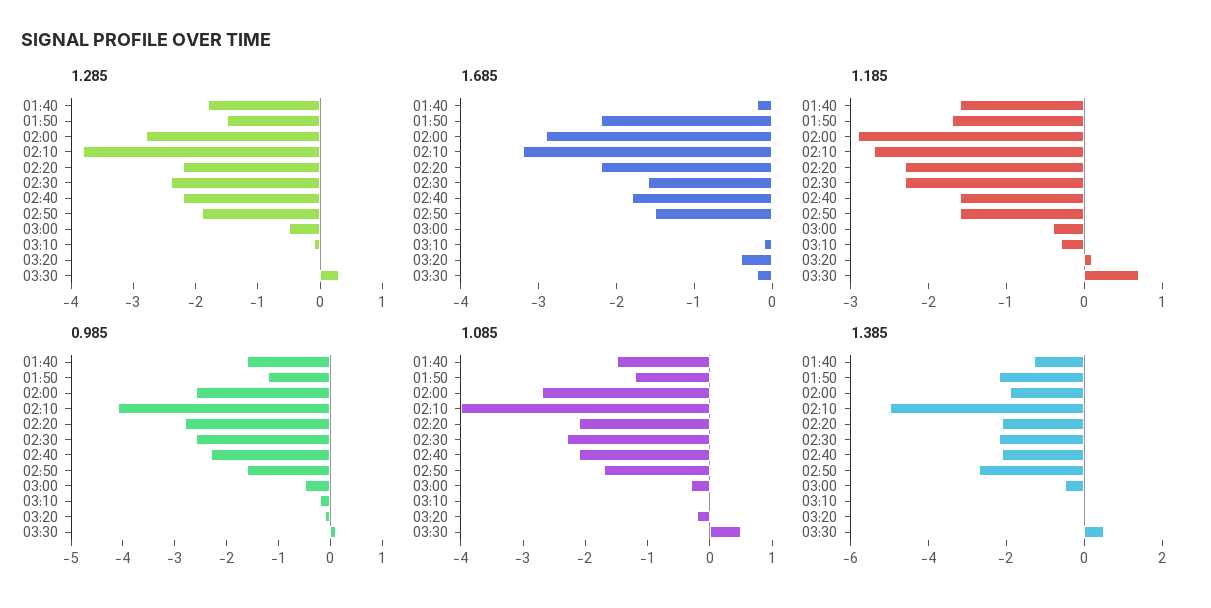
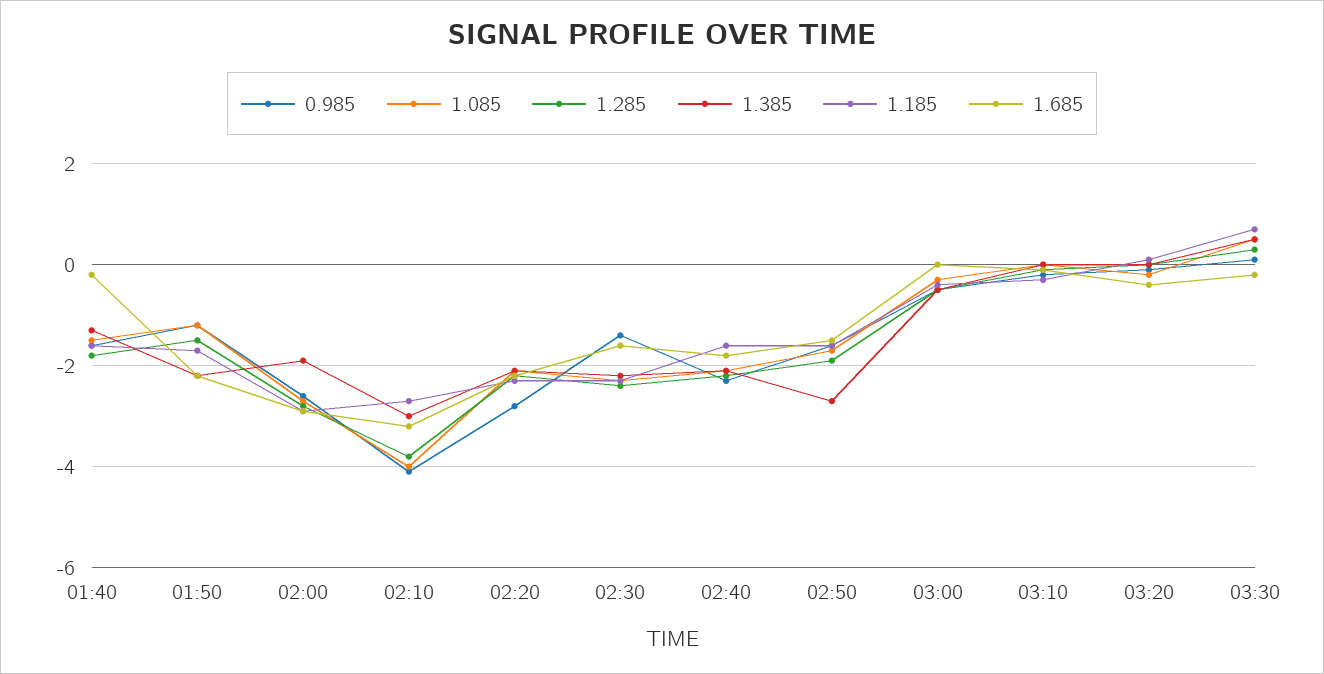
0.985, 02:30: -2.5 -> -1.5
1.385, 02:10: -5 -> -3

